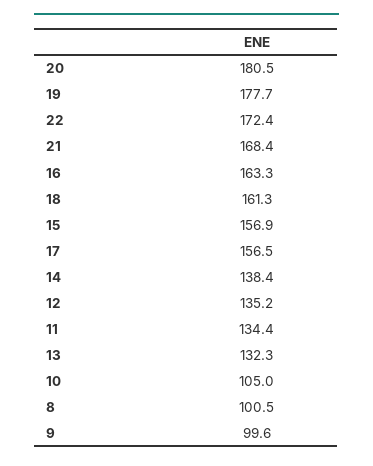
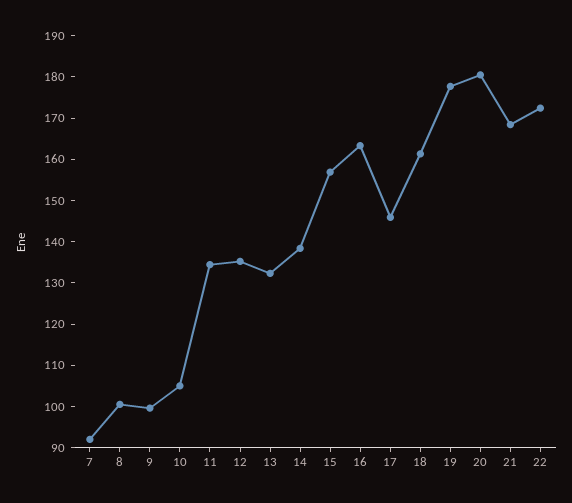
17: 156.5 -> 146
7: none -> 92

